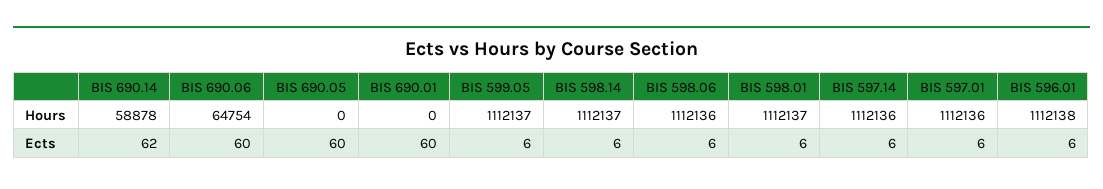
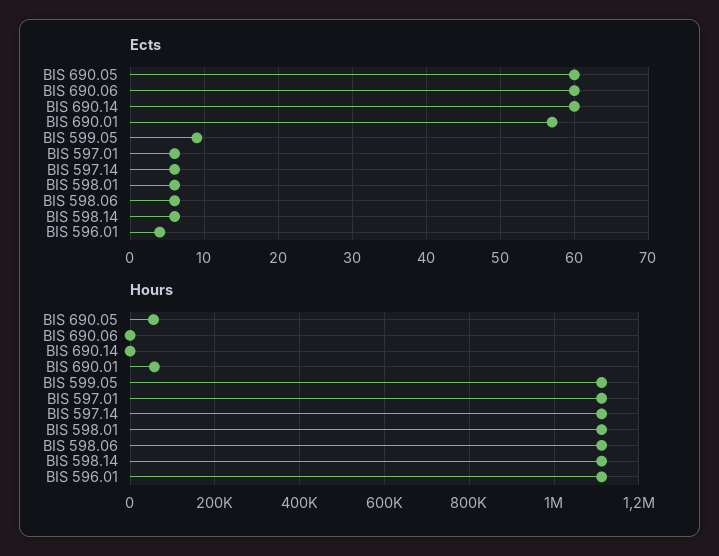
Hours, BIS 690.14: 58878 -> 0
Hours, BIS 690.06: 64754 -> 0
Hours, BIS 690.05: 0 -> 60000
Hours, BIS 690.01: 0 -> 60000
Ects, BIS 690.14: 62 -> 60
Ects, BIS 690.01: 60 -> 57
Ects, BIS 599.05: 6 -> 9
Ects, BIS 596.01: 6 -> 4

